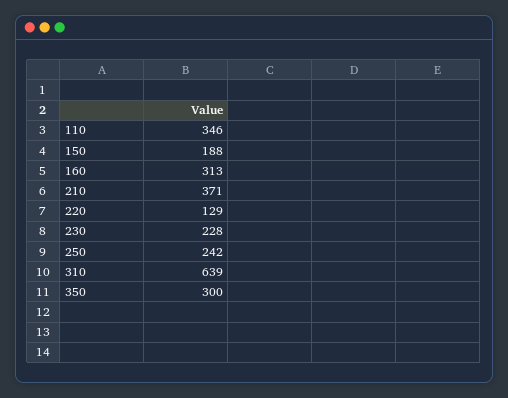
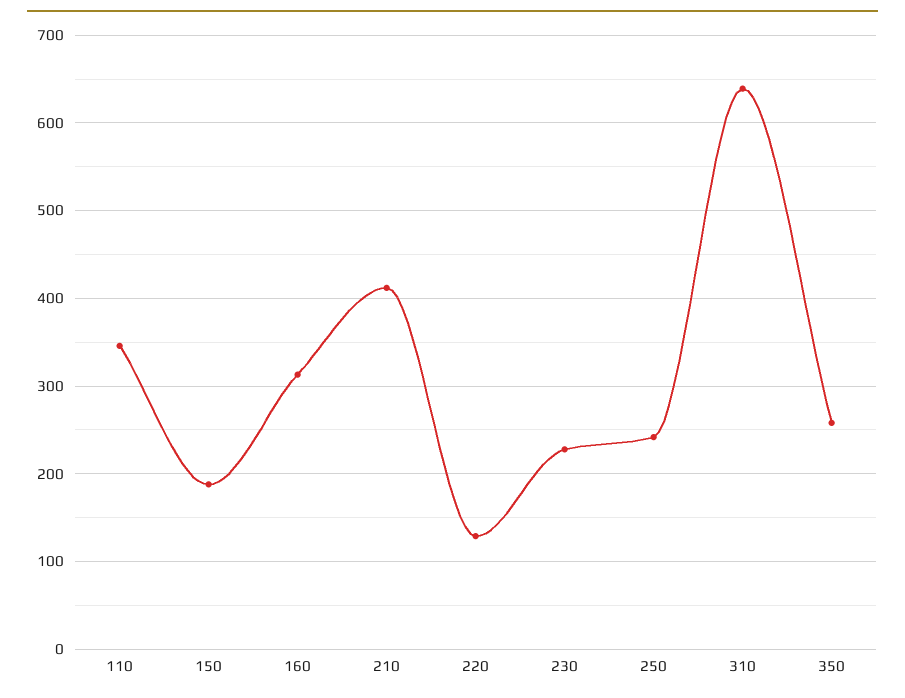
210: 371 -> 410
350: 300 -> 260

